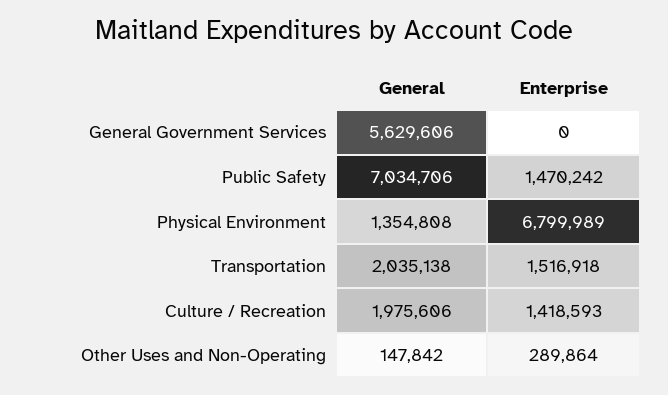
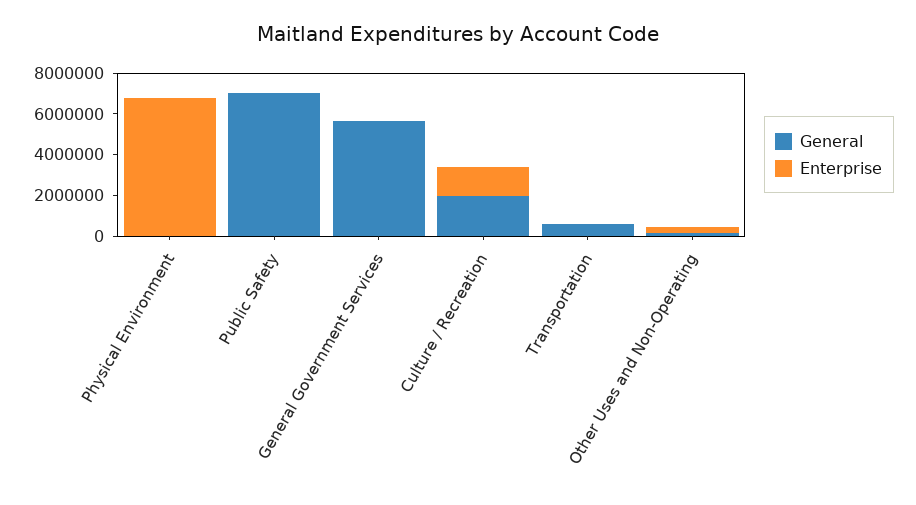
Enterprise, Public Safety: 1470242 -> 0
General, Physical Environment: 1354808 -> 0
General, Transportation: 2035138 -> 500000
Enterprise, Transportation: 1516918 -> 0

